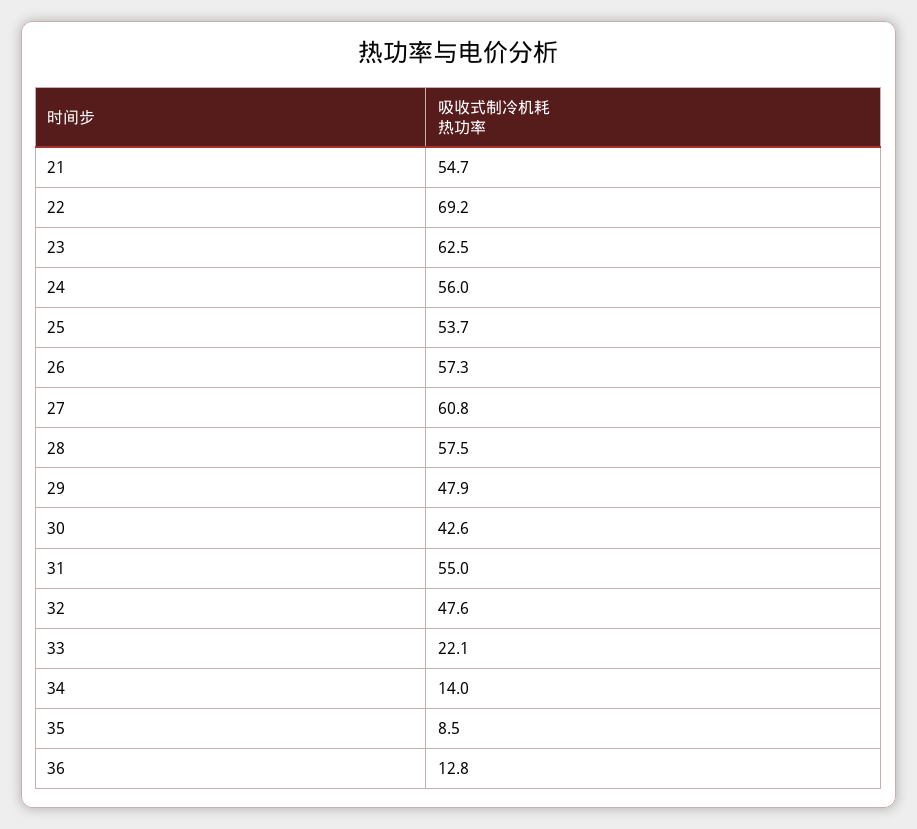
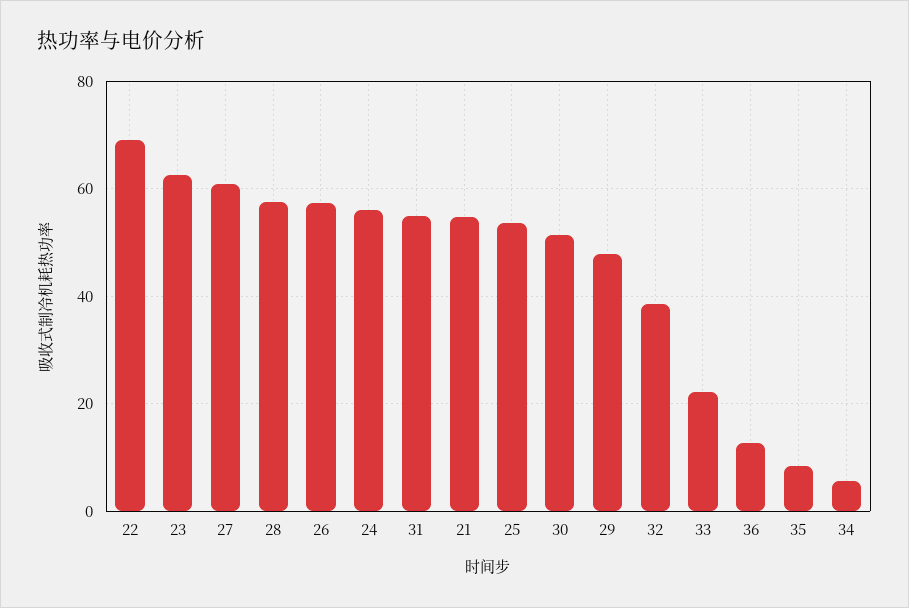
30: 42.6 -> 52
32: 47.6 -> 38
34: 14 -> 6

